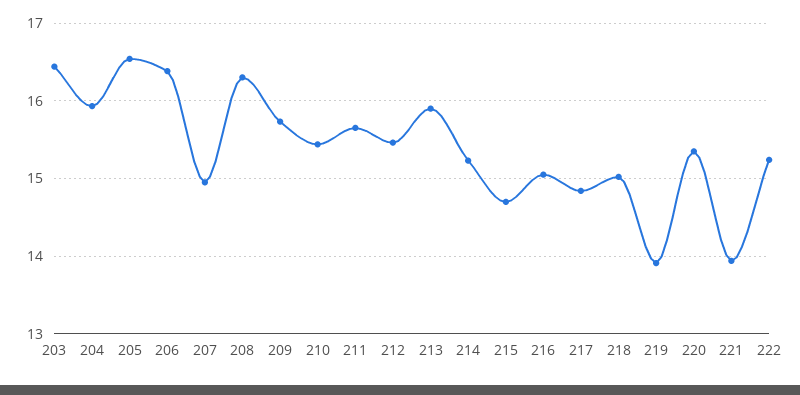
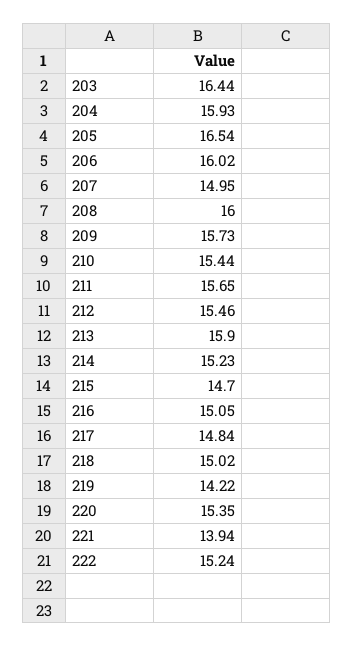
206: 16.4 -> 16.02
208: 16.3 -> 16
219: 13.9 -> 14.22

